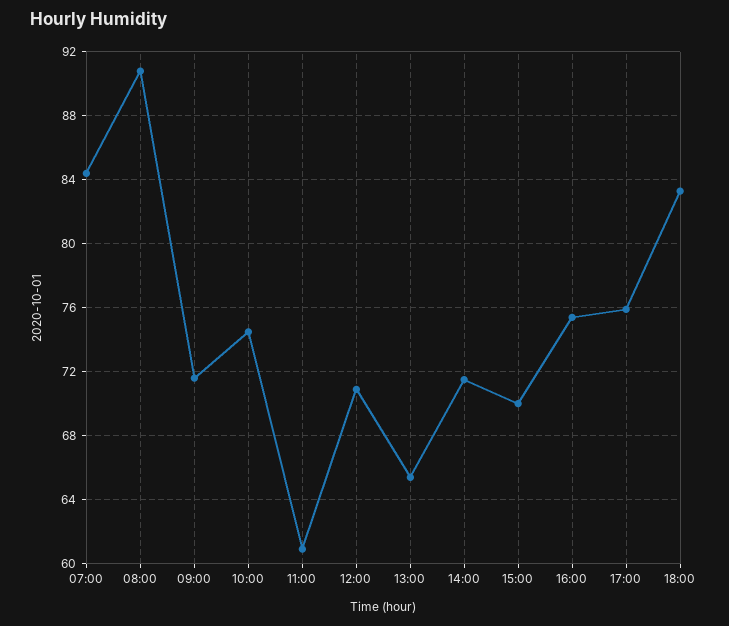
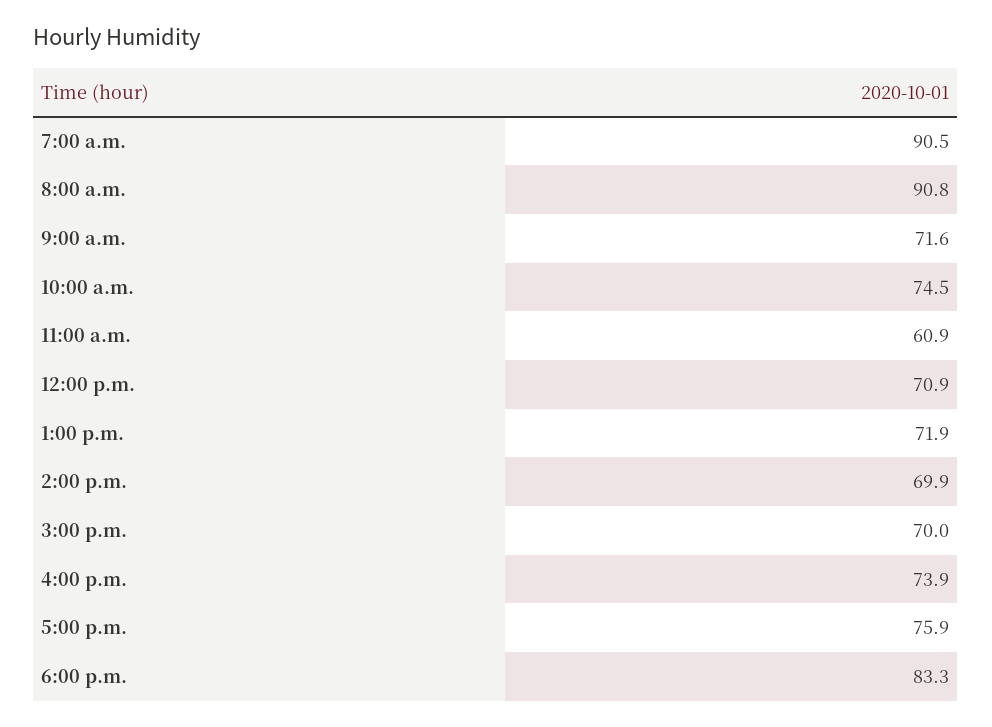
07:00: 84.5 -> 90.5
13:00: 65.5 -> 71.9
14:00: 71.5 -> 69.9
16:00: 75.5 -> 73.9

